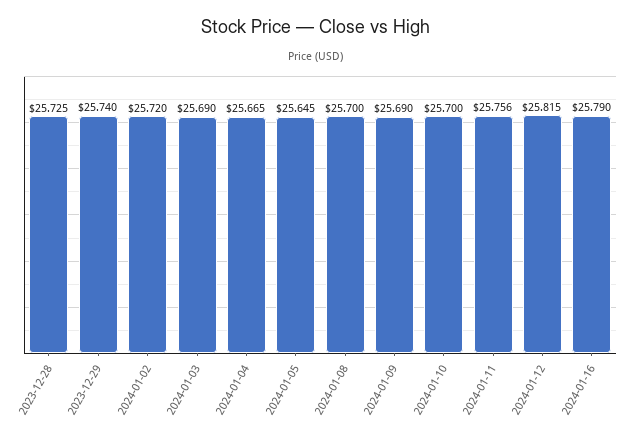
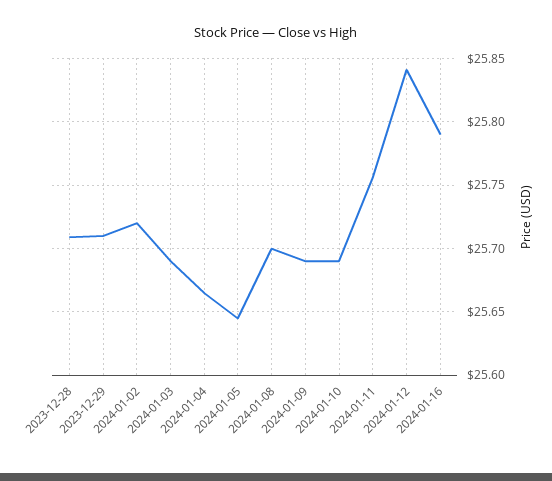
2023-12-28: 25.725 -> 25.71
2023-12-29: 25.74 -> 25.71
2024-01-10: 25.7 -> 25.69
2024-01-12: 25.815 -> 25.84

